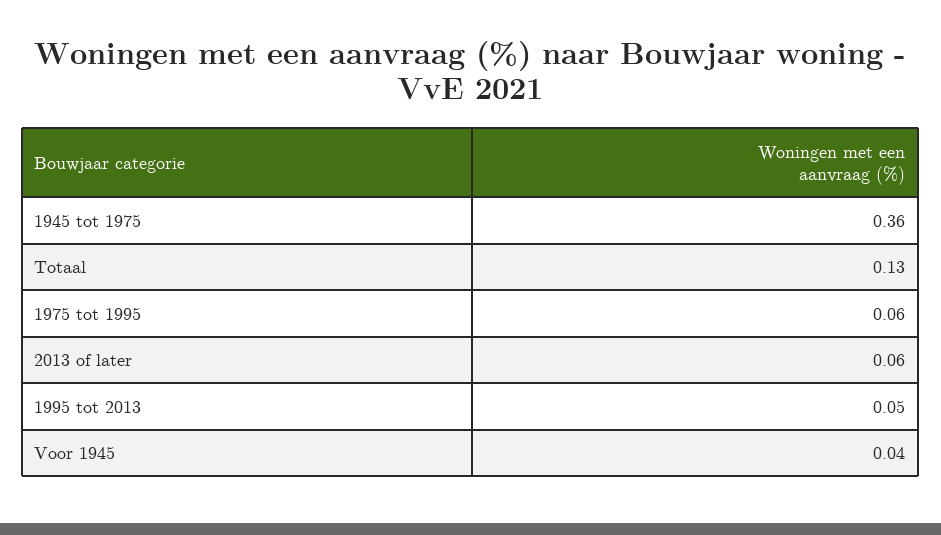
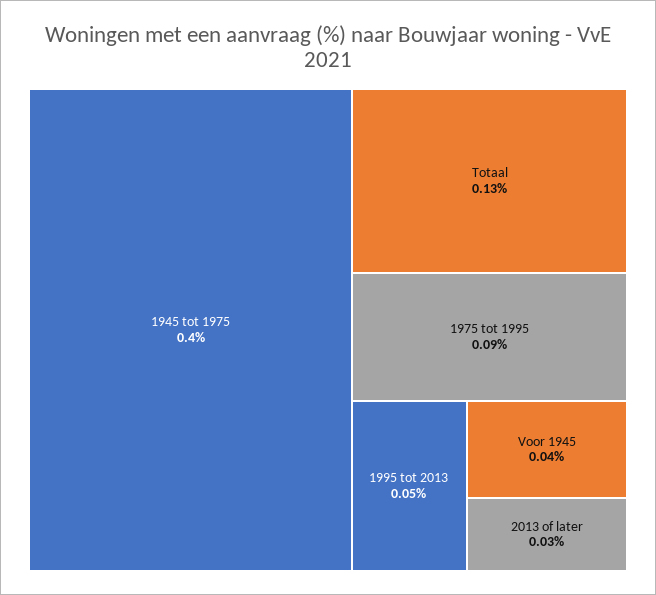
1945 tot 1975: 0.36 -> 0.4
1975 tot 1995: 0.06 -> 0.09
2013 of later: 0.06 -> 0.03

